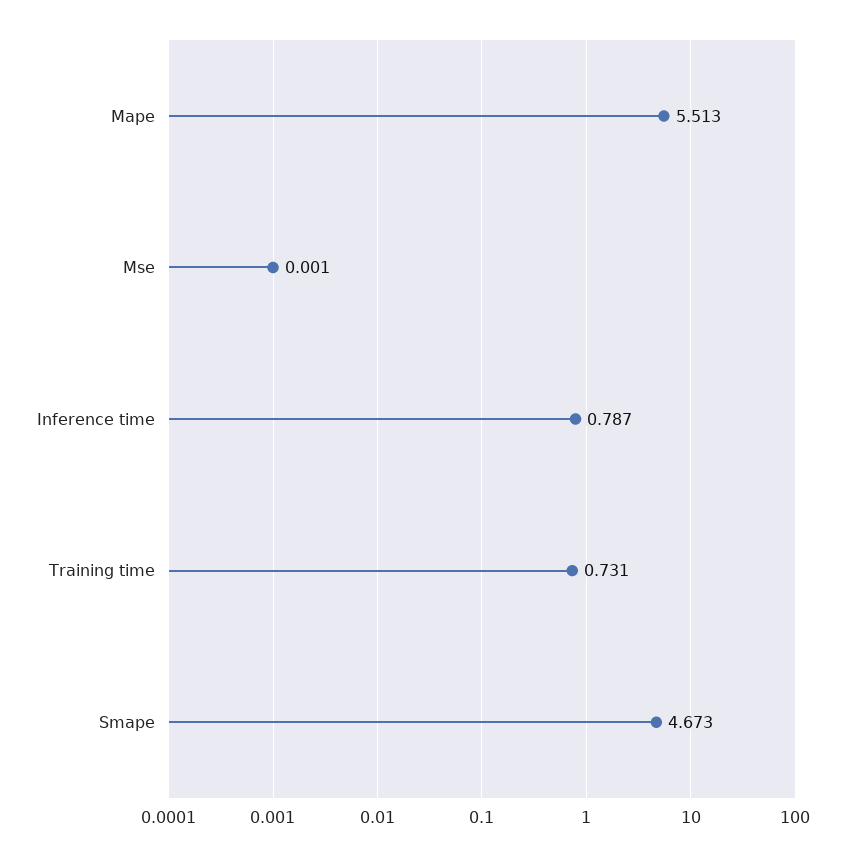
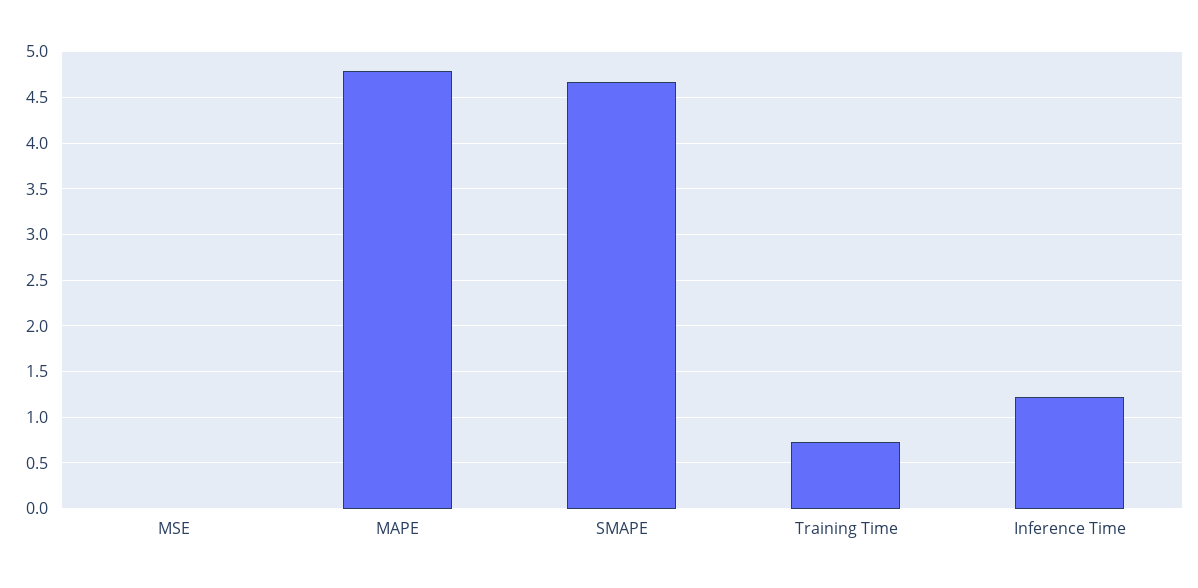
Mape: 5.513 -> 4.8
Inference time: 0.787 -> 1.2

